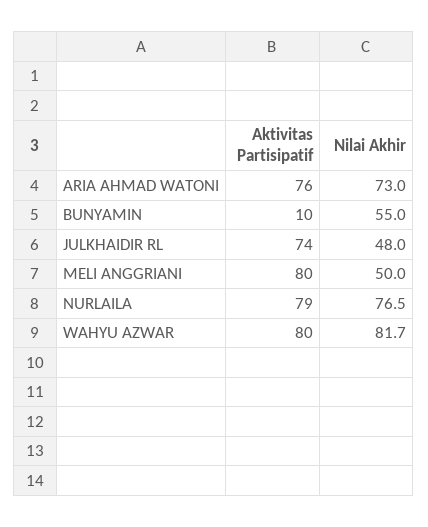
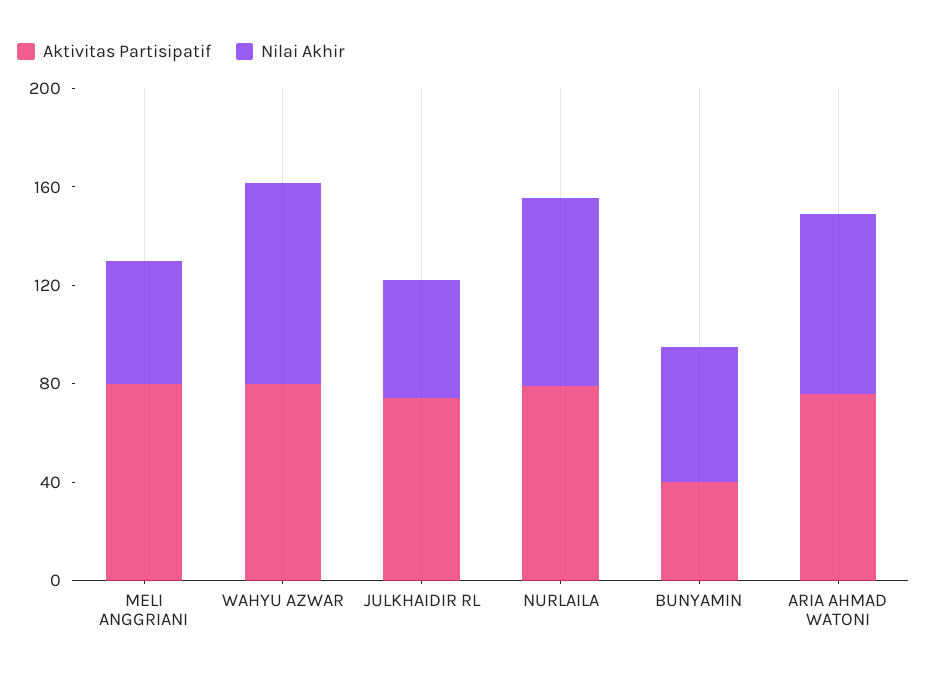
Aktivitas Partisipatif, BUNYAMIN: 10 -> 40

